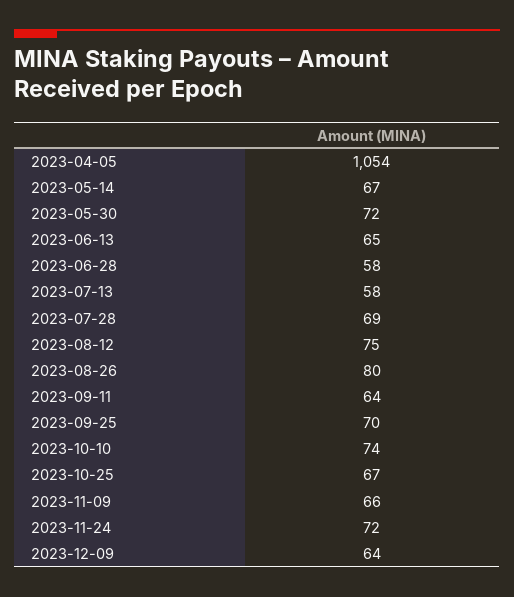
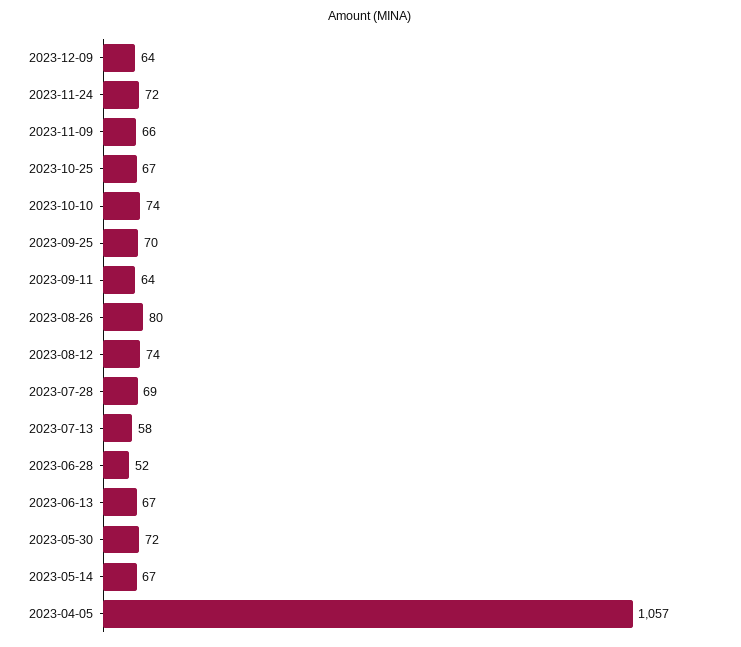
2023-04-05: 1054 -> 1057
2023-06-13: 65 -> 67
2023-06-28: 58 -> 52
2023-08-12: 75 -> 74

